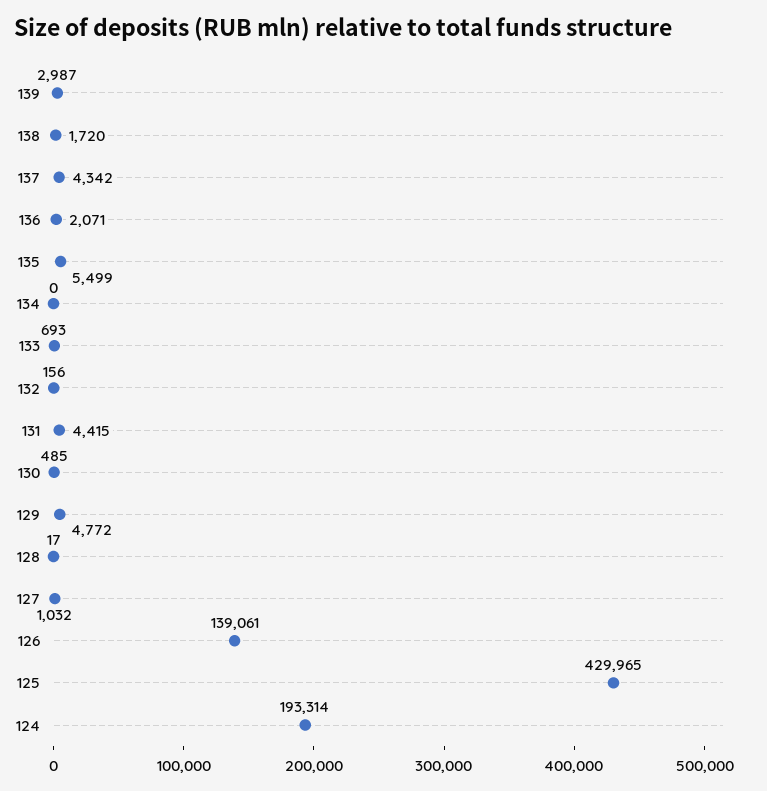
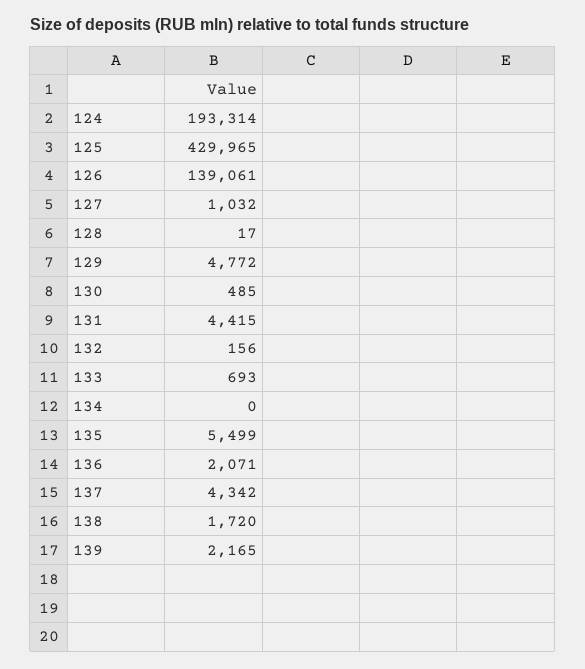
139: 2987 -> 2165

